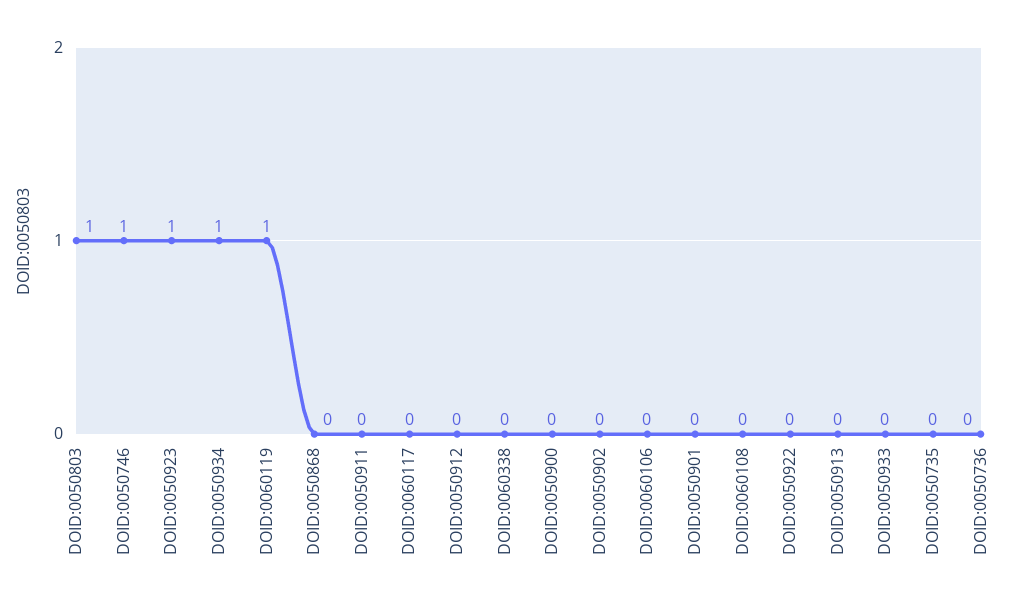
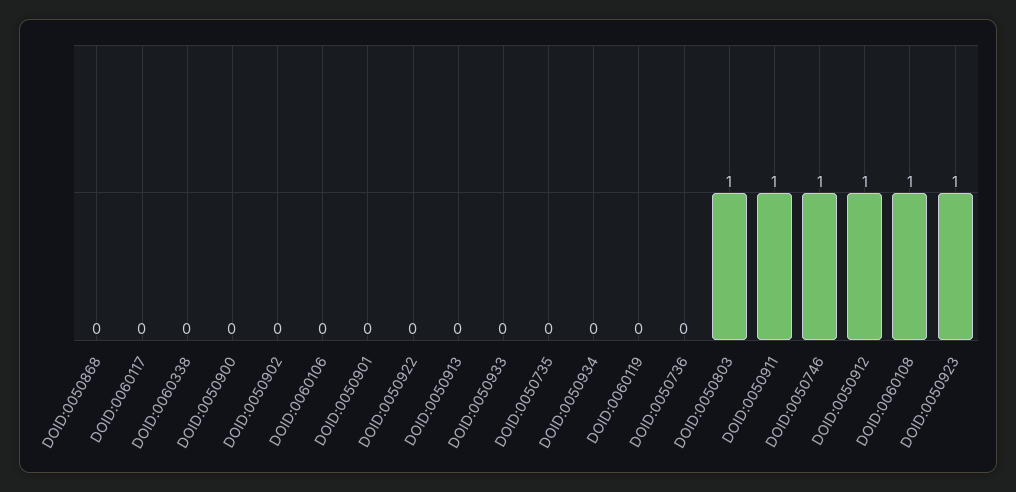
DOID:0050934: 1 -> 0
DOID:0060119: 1 -> 0
DOID:0050911: 0 -> 1
DOID:0050912: 0 -> 1
DOID:0060108: 0 -> 1

